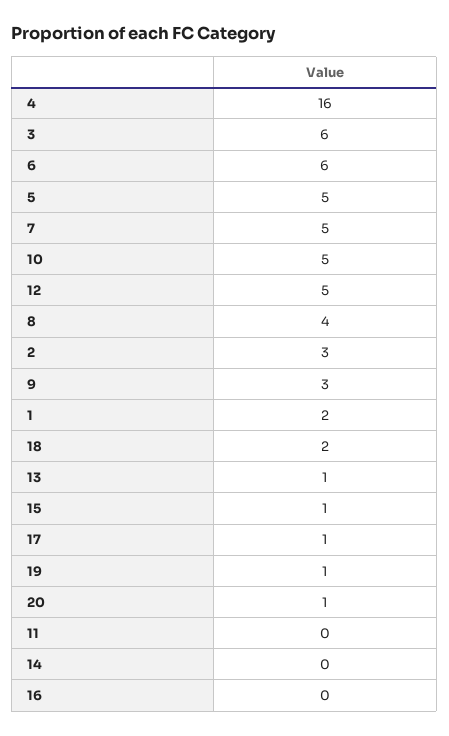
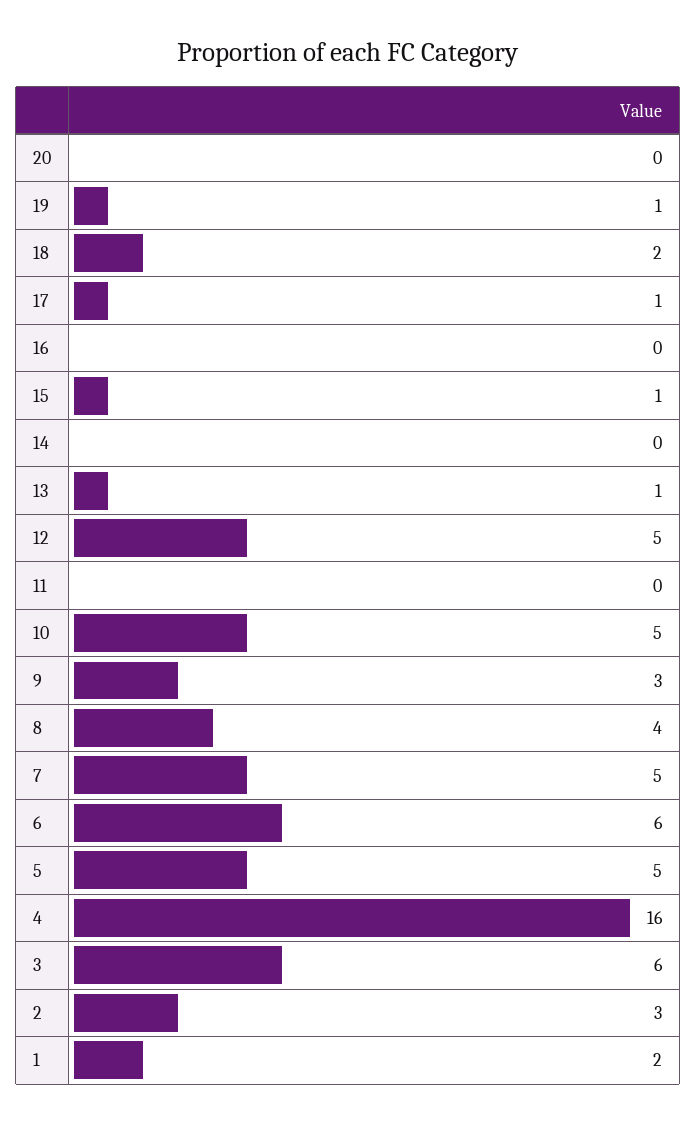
20: 1 -> 0

